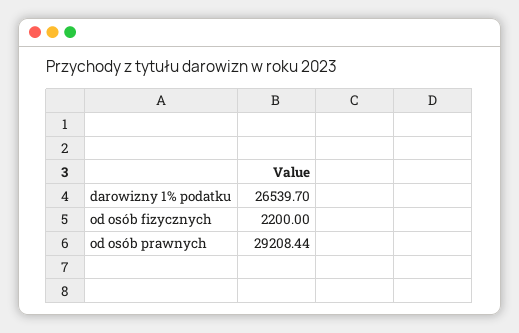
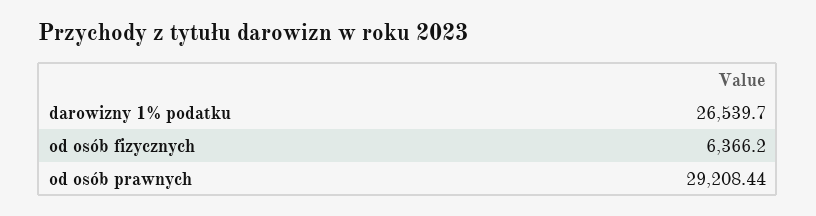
od osób fizycznych: 2200 -> 6366.2

